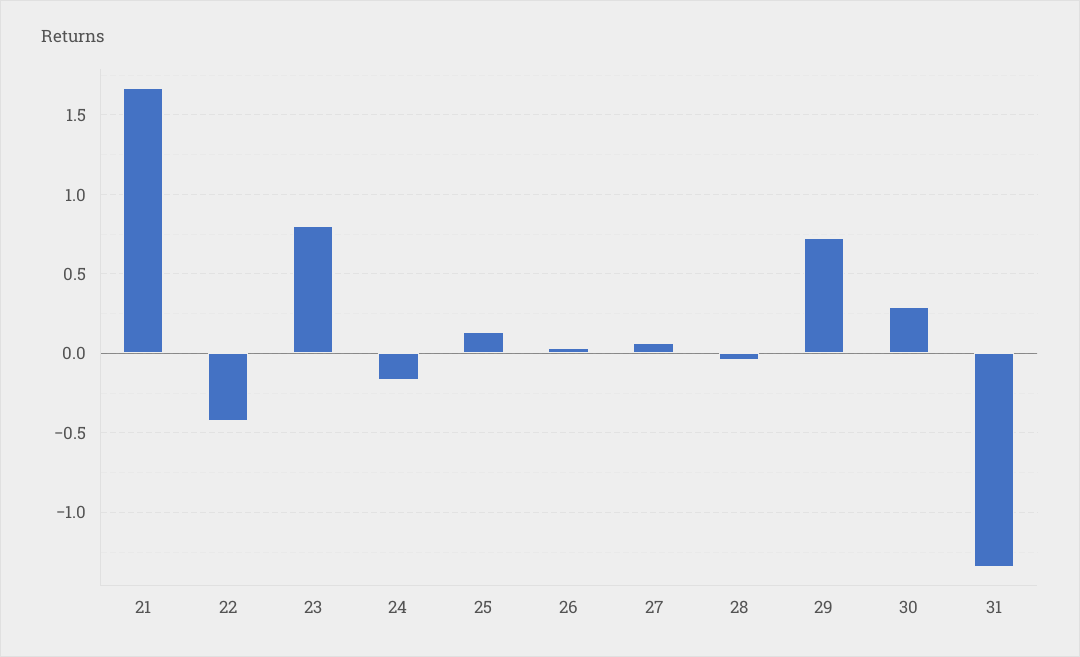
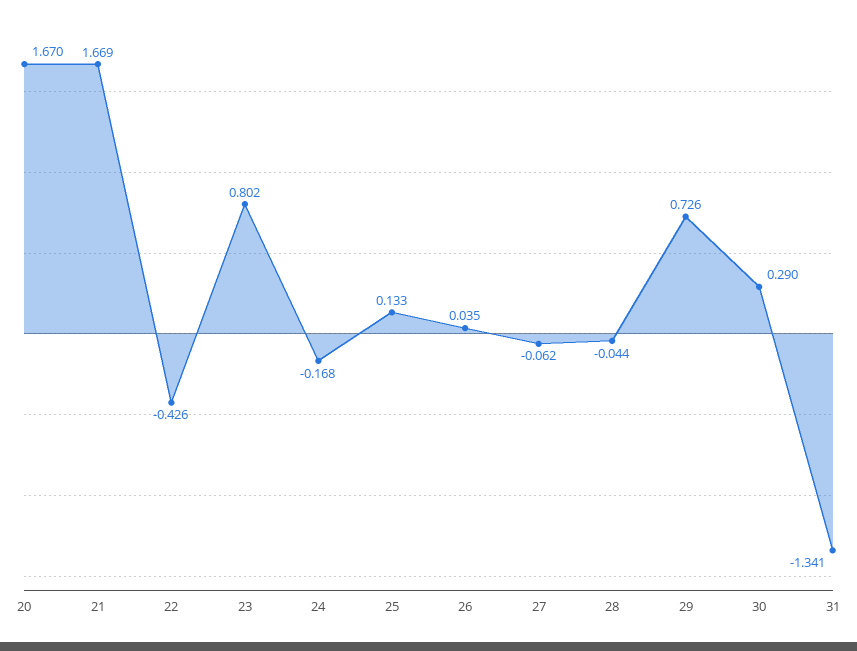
27: 0.05 -> -0.062
20: none -> 1.67

